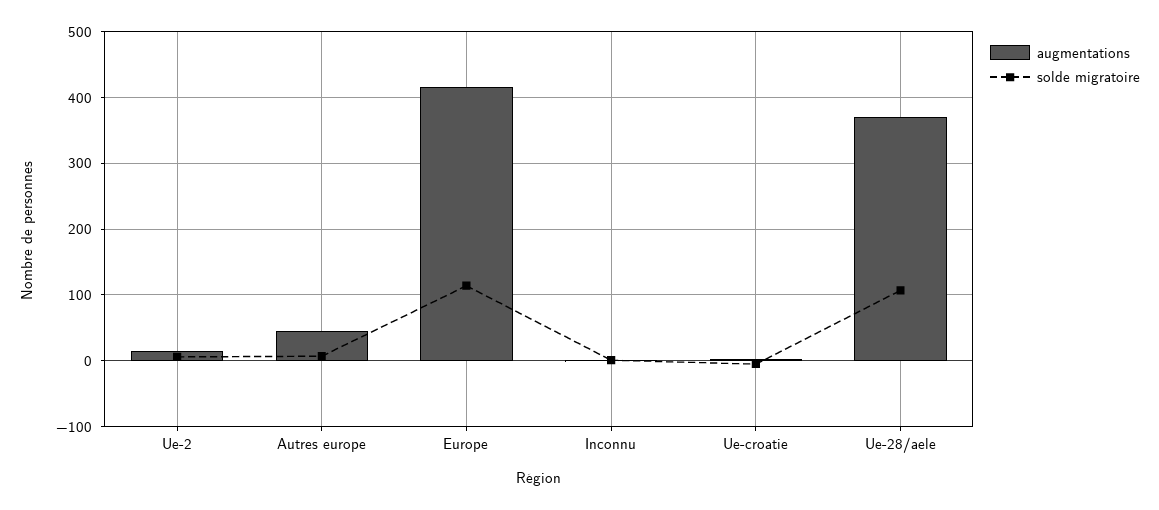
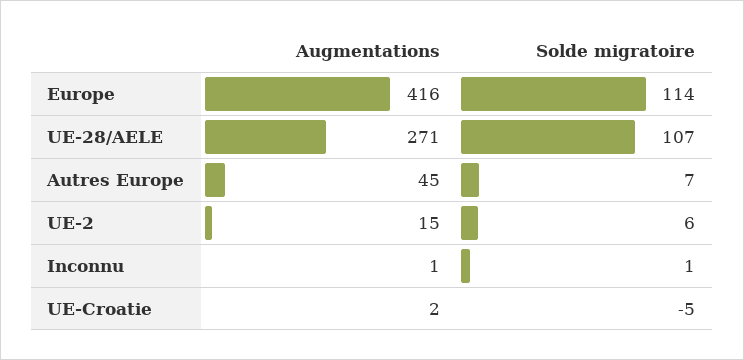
augmentations, Ue-28/aele: 370 -> 271

